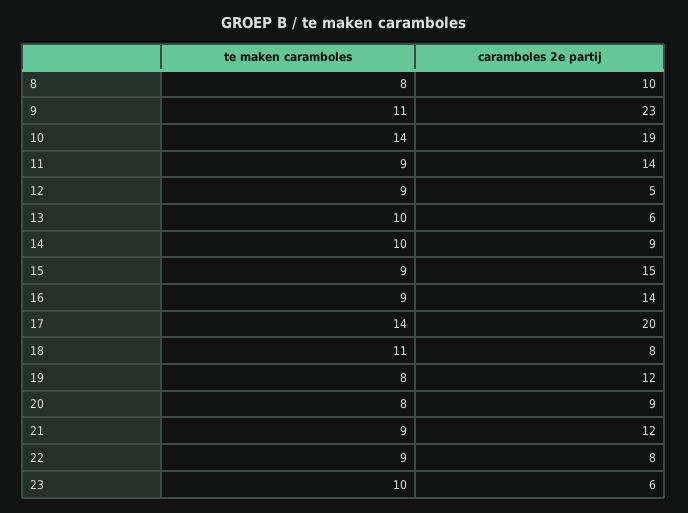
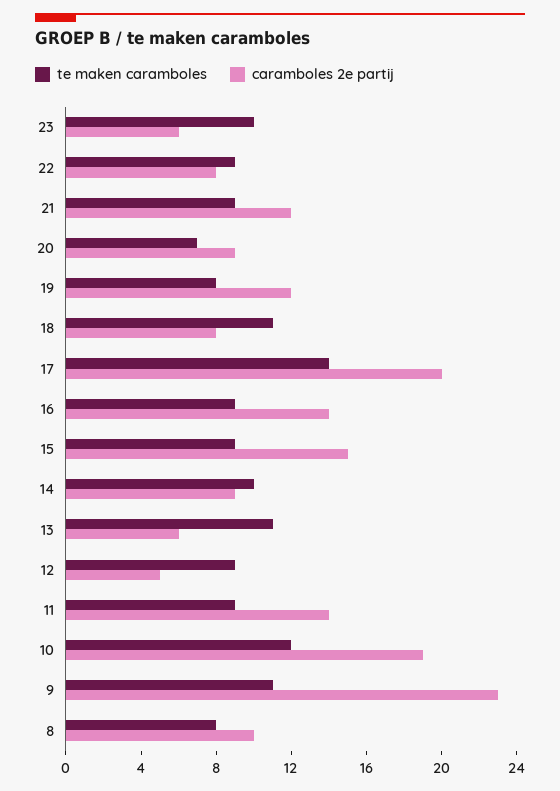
te maken caramboles, 10: 14 -> 12
te maken caramboles, 13: 10 -> 11
te maken caramboles, 20: 8 -> 7

